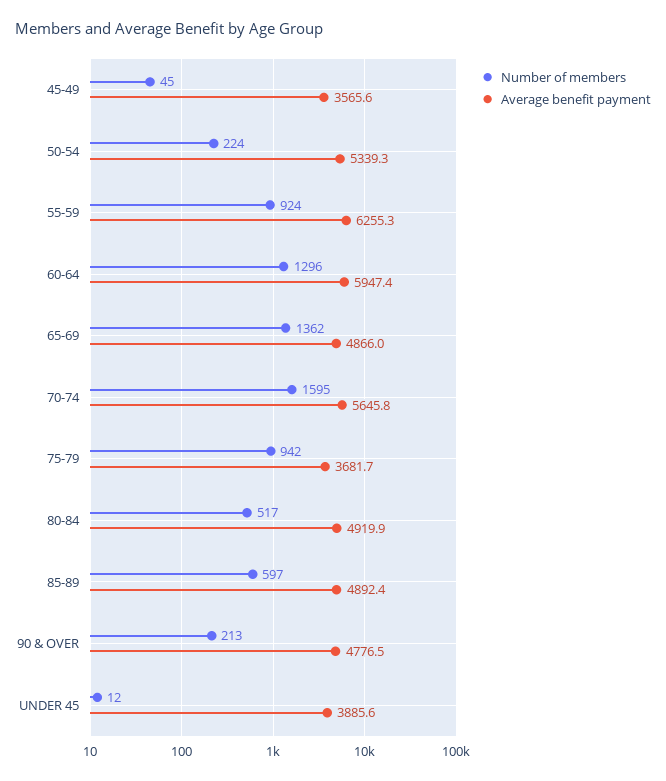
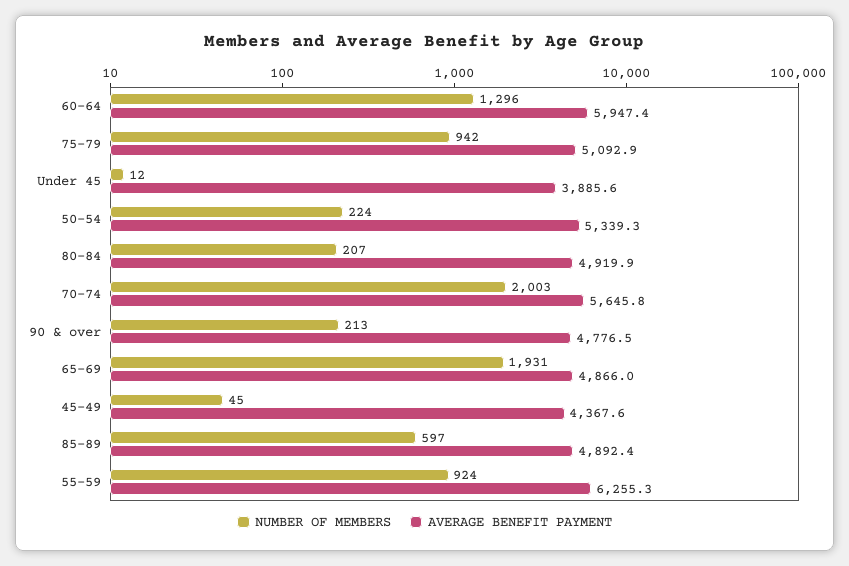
Average benefit payment, 45-49: 3565.6 -> 4367.6
Number of members, 65-69: 1362 -> 1931
Number of members, 70-74: 1595 -> 2003
Average benefit payment, 75-79: 3681.7 -> 5092.9
Number of members, 80-84: 517 -> 207

